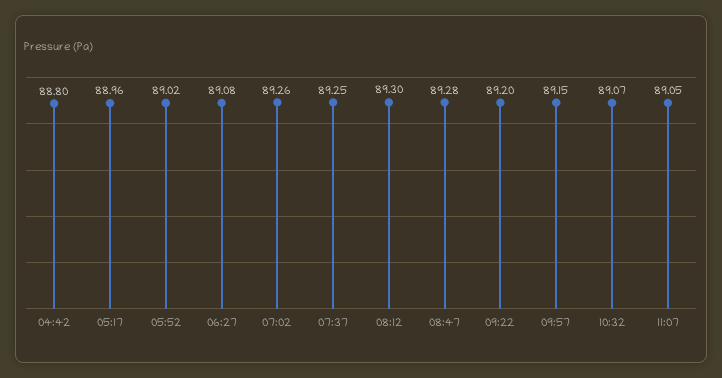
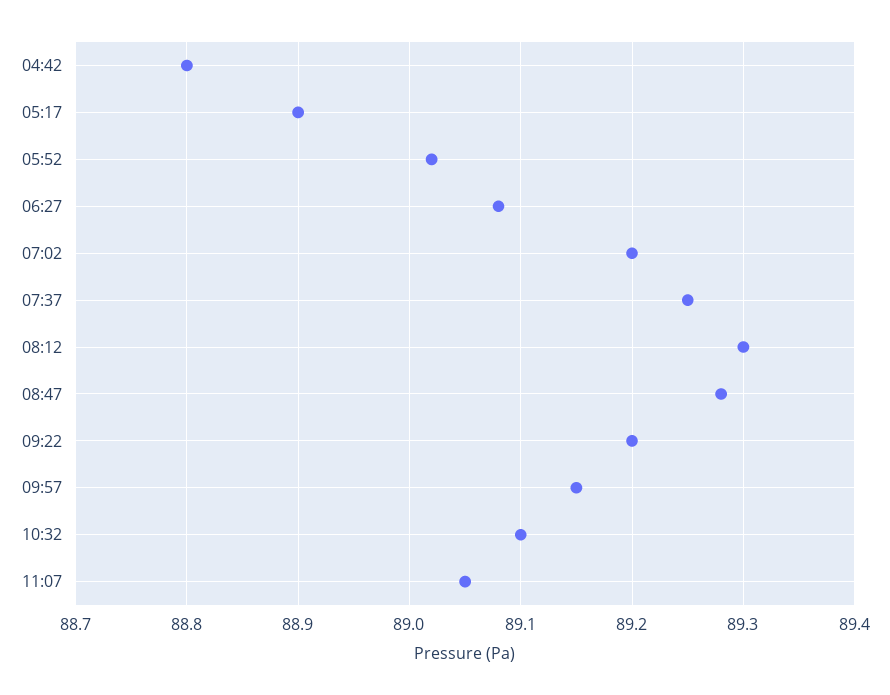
05:17: 88.96 -> 88.9
07:02: 89.26 -> 89.2
10:32: 89.07 -> 89.1

